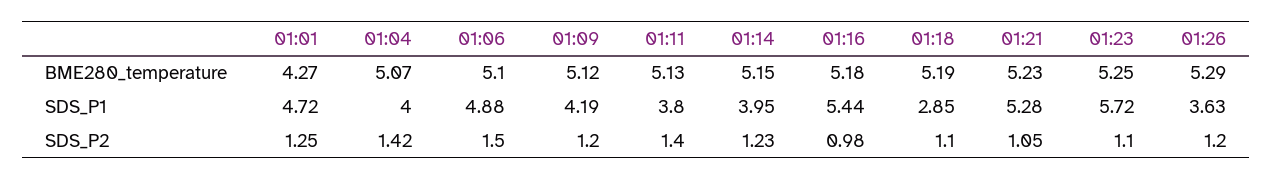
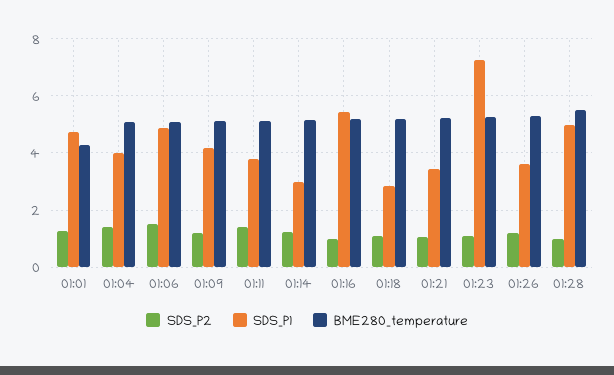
SDS_P1, 01:14: 3.95 -> 3
SDS_P1, 01:21: 5.28 -> 3.5
SDS_P1, 01:23: 5.72 -> 7.25
SDS_P2, 01:28: none -> 1
SDS_P1, 01:28: none -> 5
BME280_temperature, 01:28: none -> 5.5

